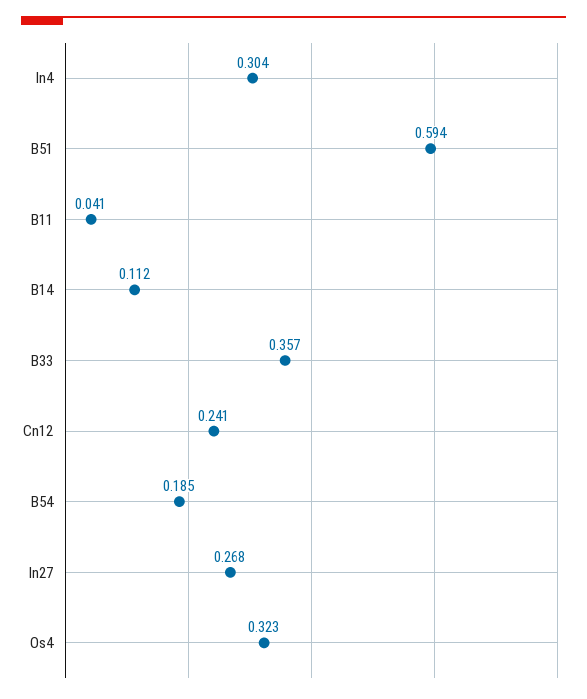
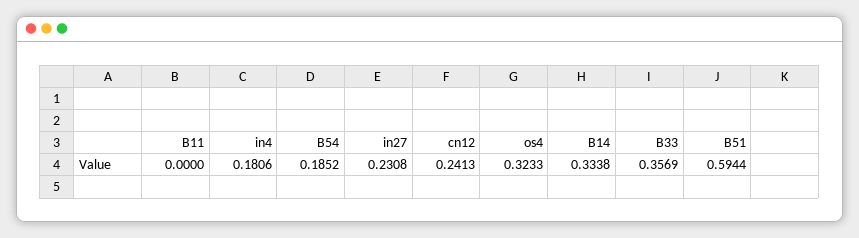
In4: 0.304 -> 0.1806
B11: 0.041 -> 0
B14: 0.112 -> 0.3338
In27: 0.268 -> 0.2308

